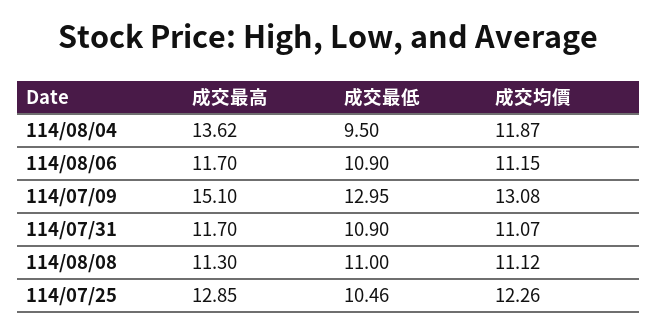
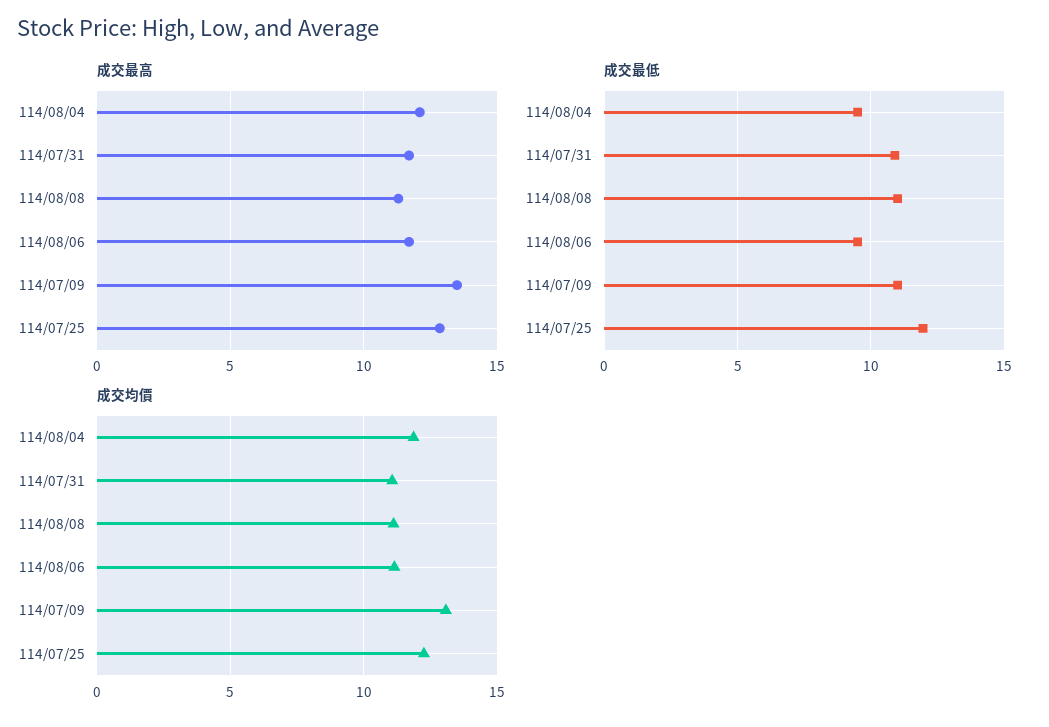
成交最高, 114/08/04: 13.62 -> 12
成交最低, 114/08/06: 10.9 -> 9.5
成交最高, 114/07/09: 15.1 -> 13.5
成交最低, 114/07/09: 12.95 -> 11
成交最低, 114/07/25: 10.46 -> 12

